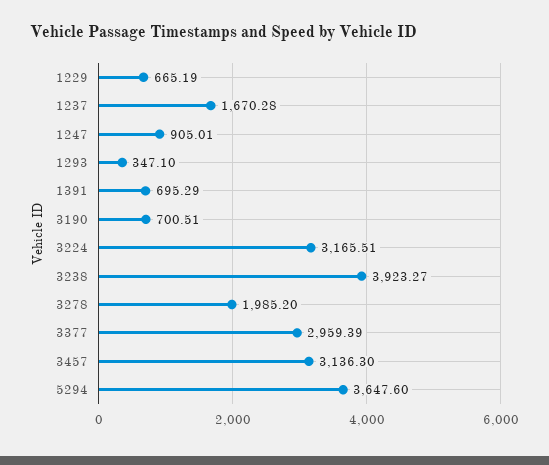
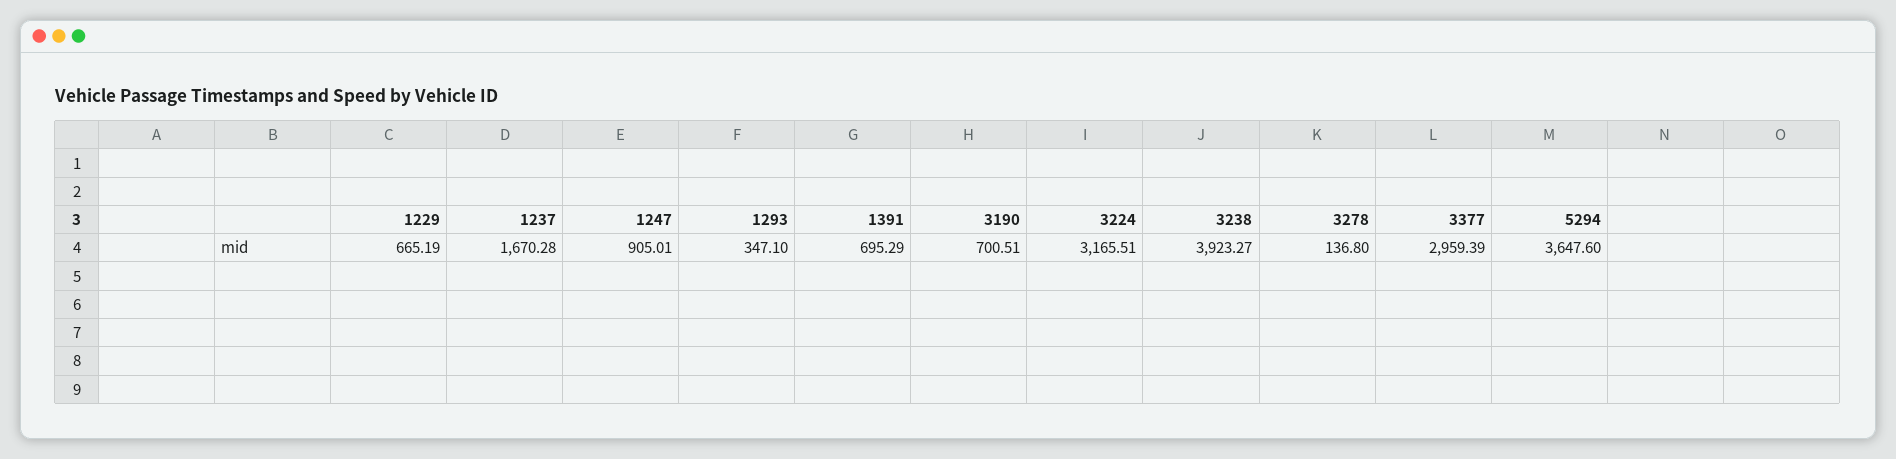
3278: 1985.2 -> 136.8
3457: 3136.3 -> none

